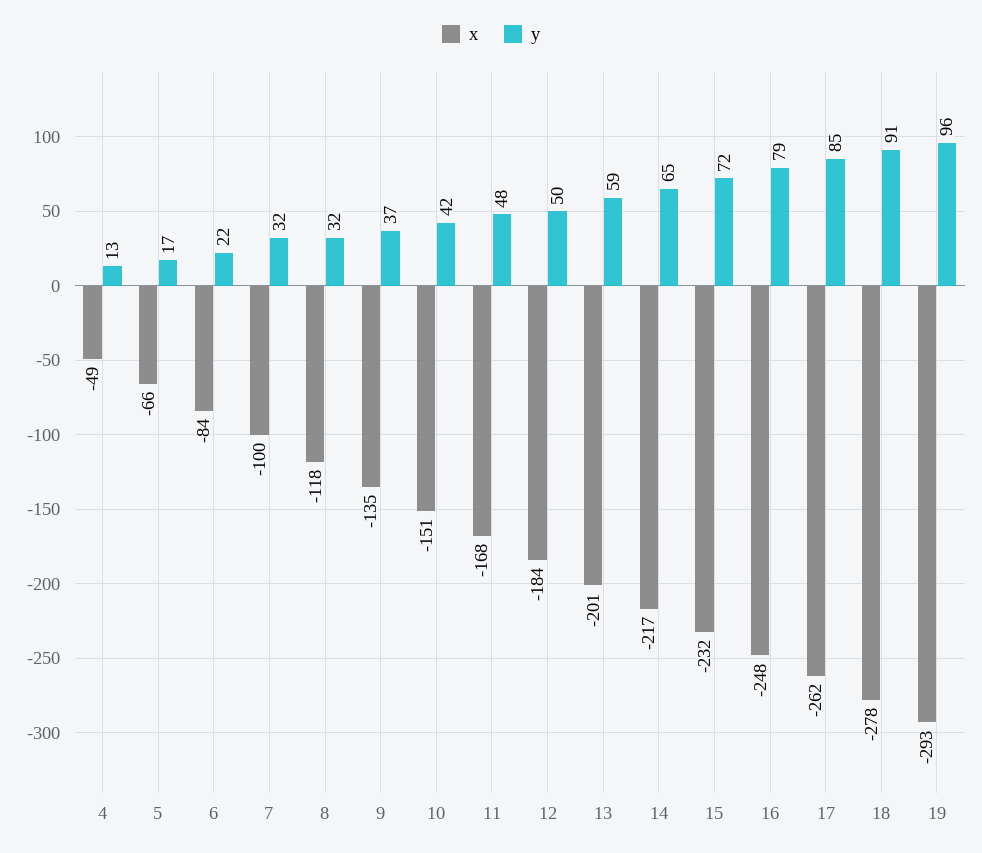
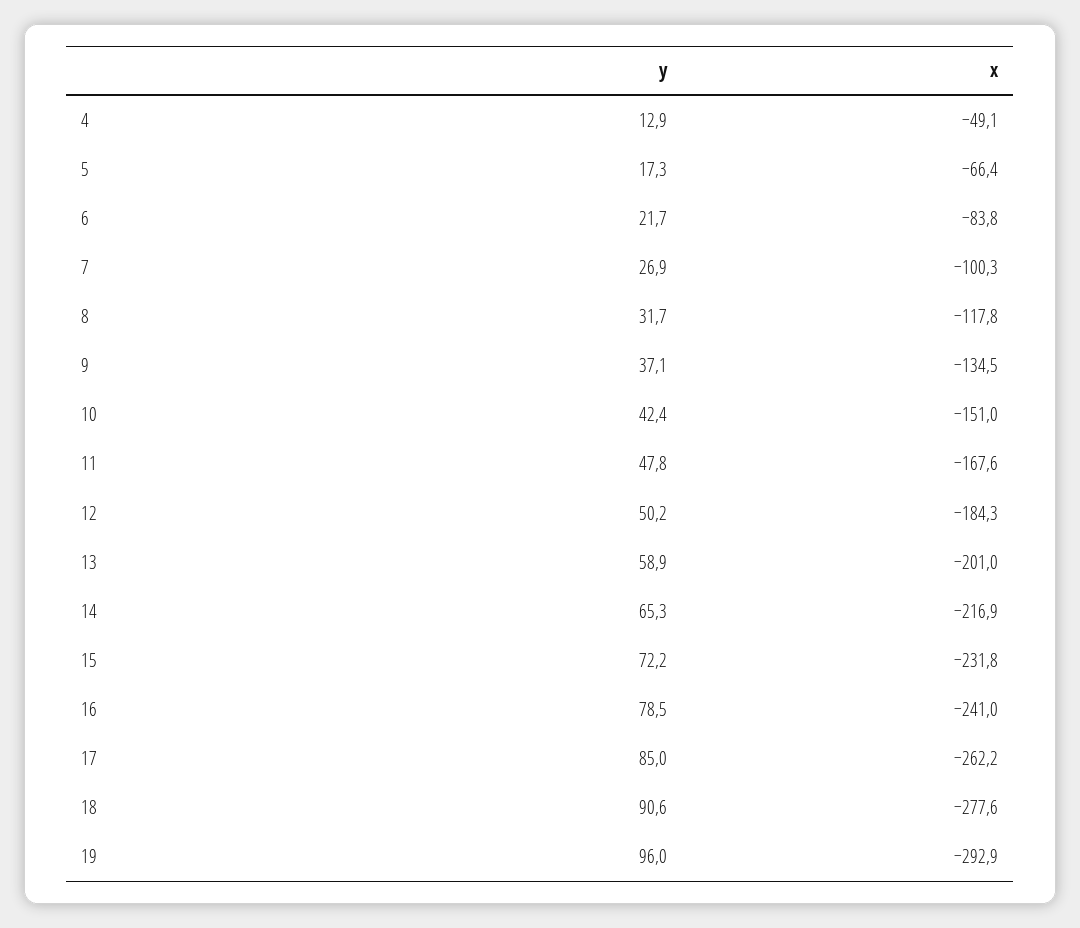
y, 7: 32 -> 26.9
x, 16: -248 -> -241

